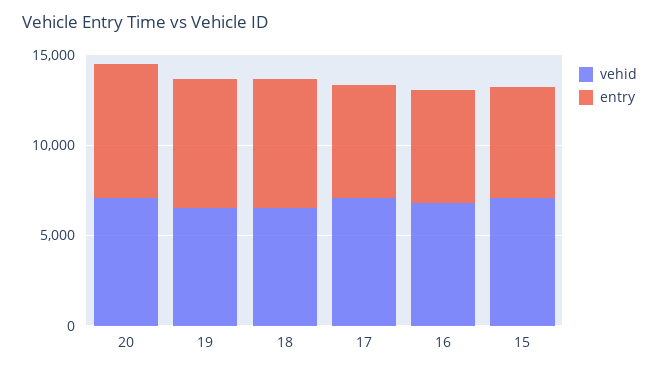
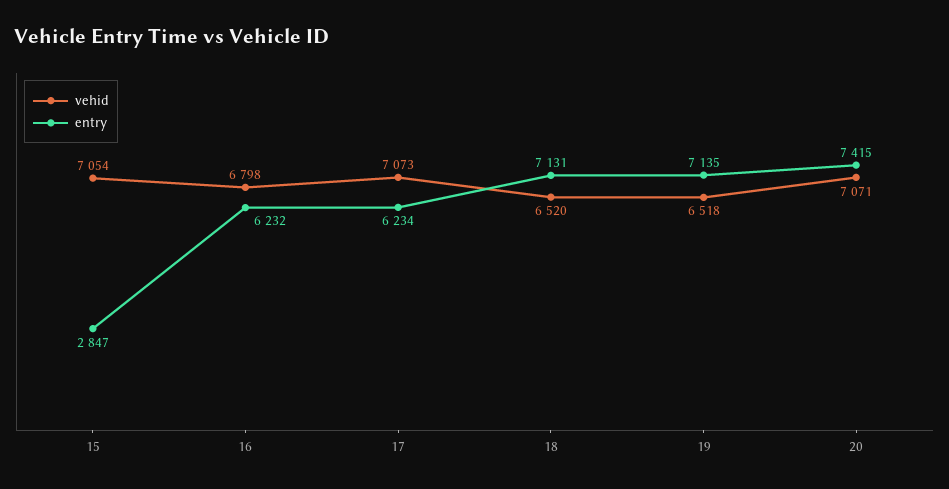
entry, 15: 6000 -> 2847

